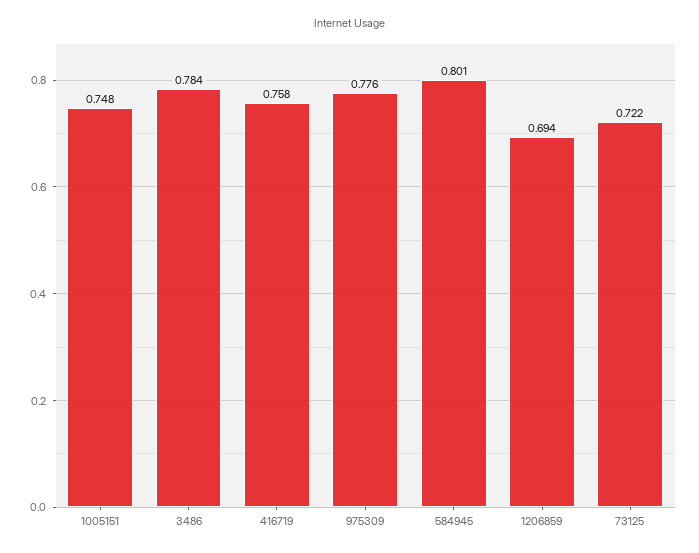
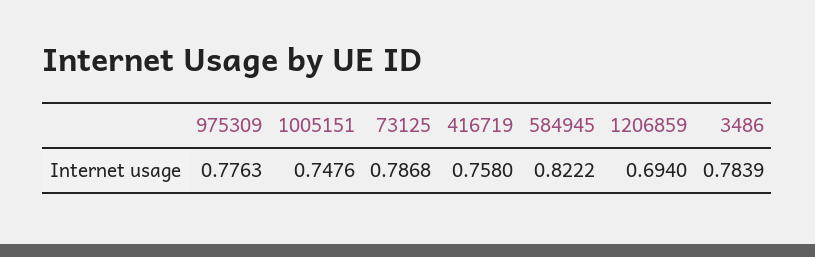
584945: 0.801 -> 0.8222
73125: 0.722 -> 0.7868

